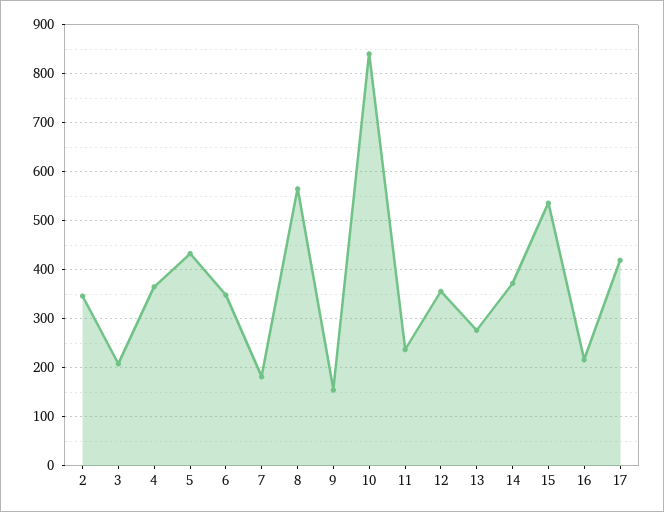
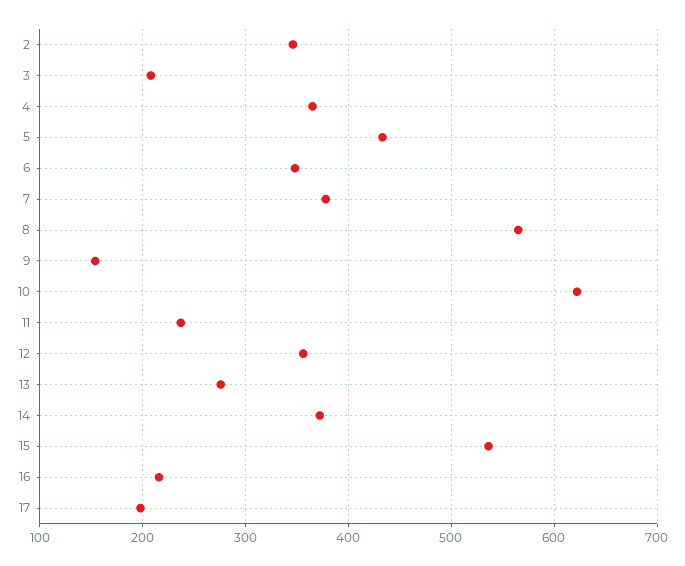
7: 180 -> 380
10: 840 -> 620
17: 420 -> 200

